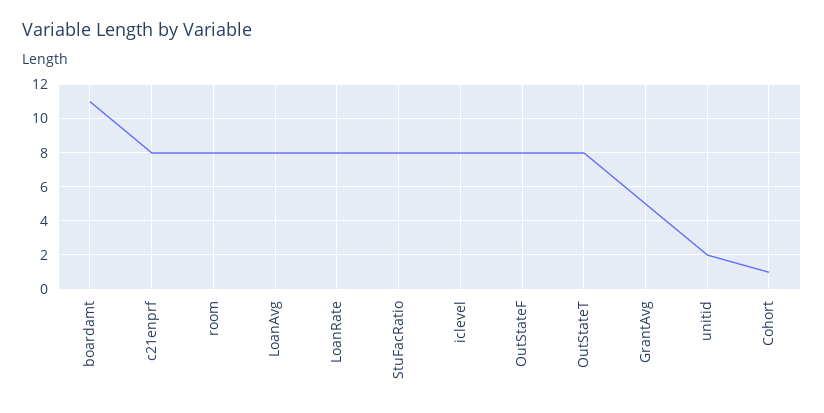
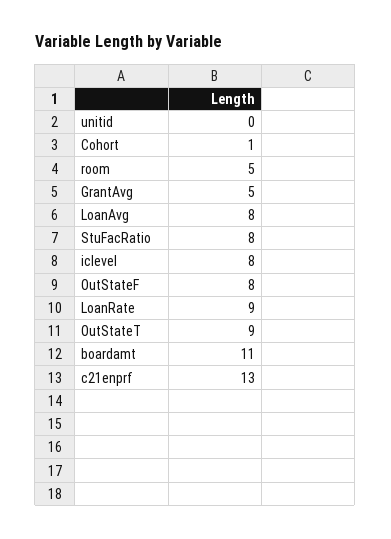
c21enprf: 8 -> 13
room: 8 -> 5
LoanRate: 8 -> 9
OutStateT: 8 -> 9
unitid: 2 -> 0

